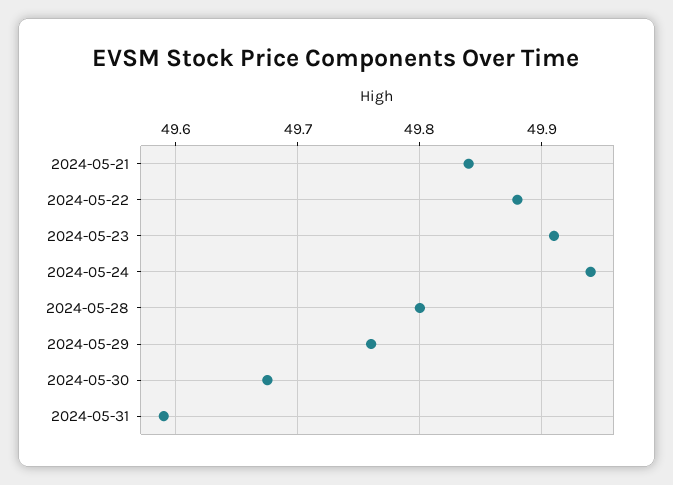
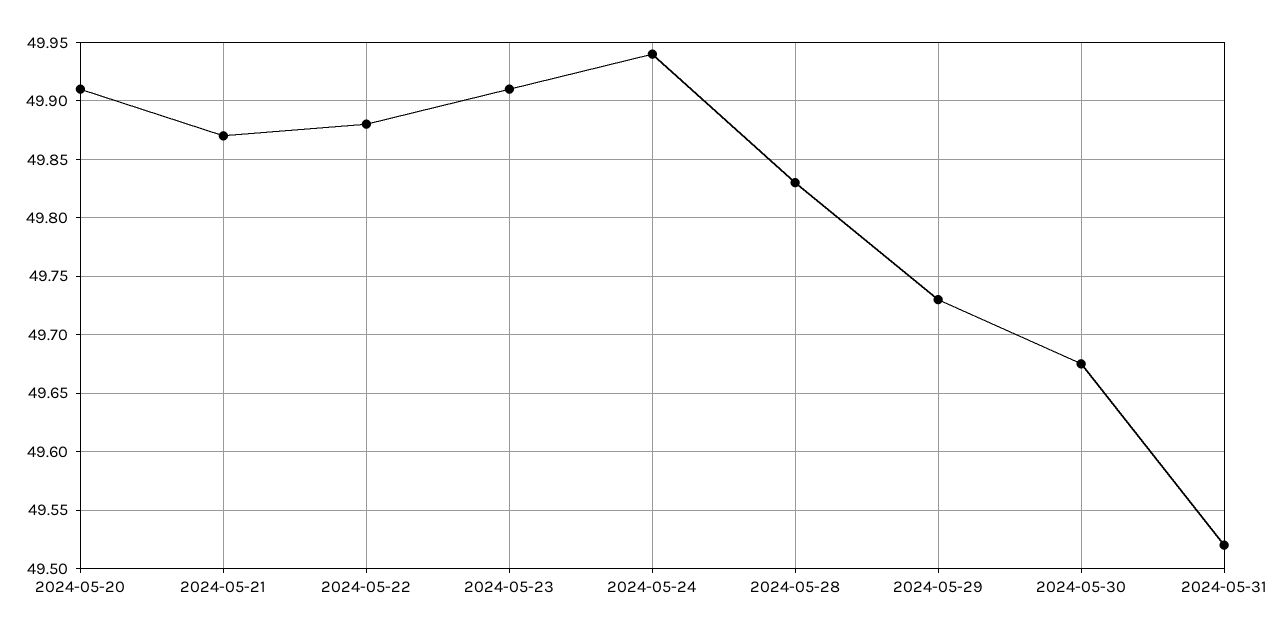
2024-05-21: 49.84 -> 49.87
2024-05-28: 49.8 -> 49.83
2024-05-29: 49.76 -> 49.73
2024-05-31: 49.59 -> 49.52
2024-05-20: none -> 49.91

